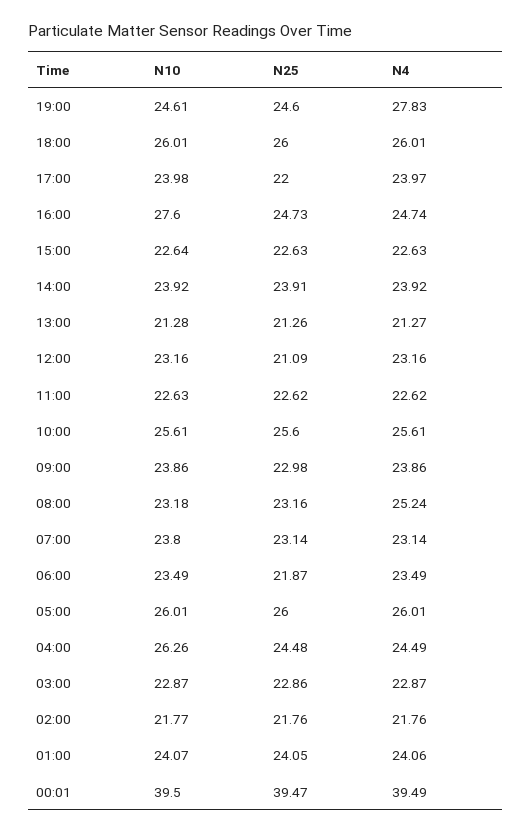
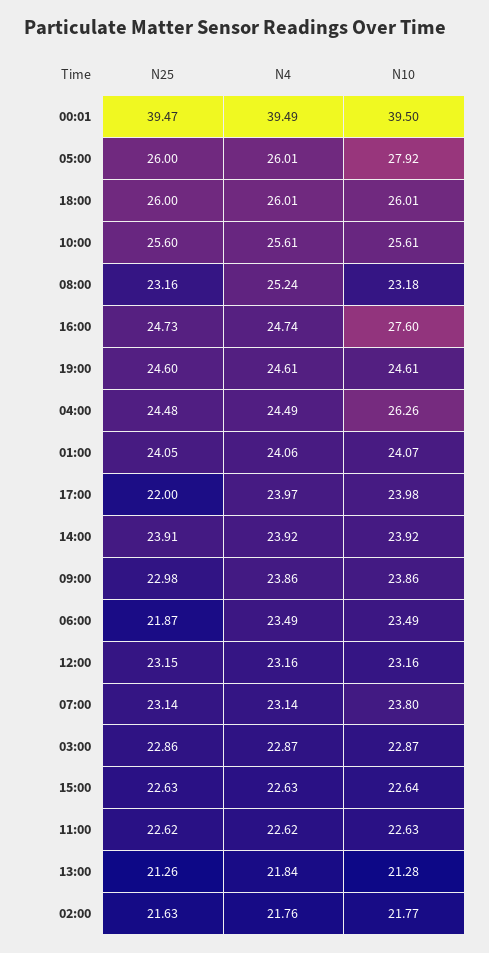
N4, 19:00: 27.83 -> 24.61
N4, 13:00: 21.27 -> 21.84
N25, 12:00: 21.09 -> 23.15
N10, 05:00: 26.01 -> 27.92
N25, 02:00: 21.76 -> 21.63

